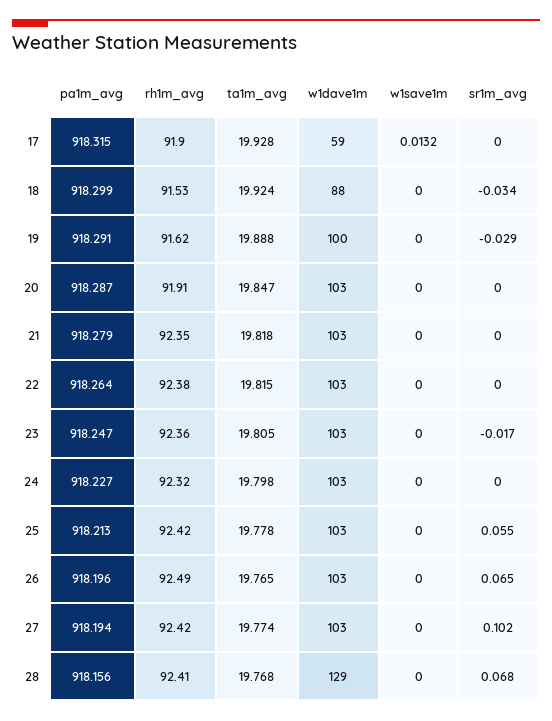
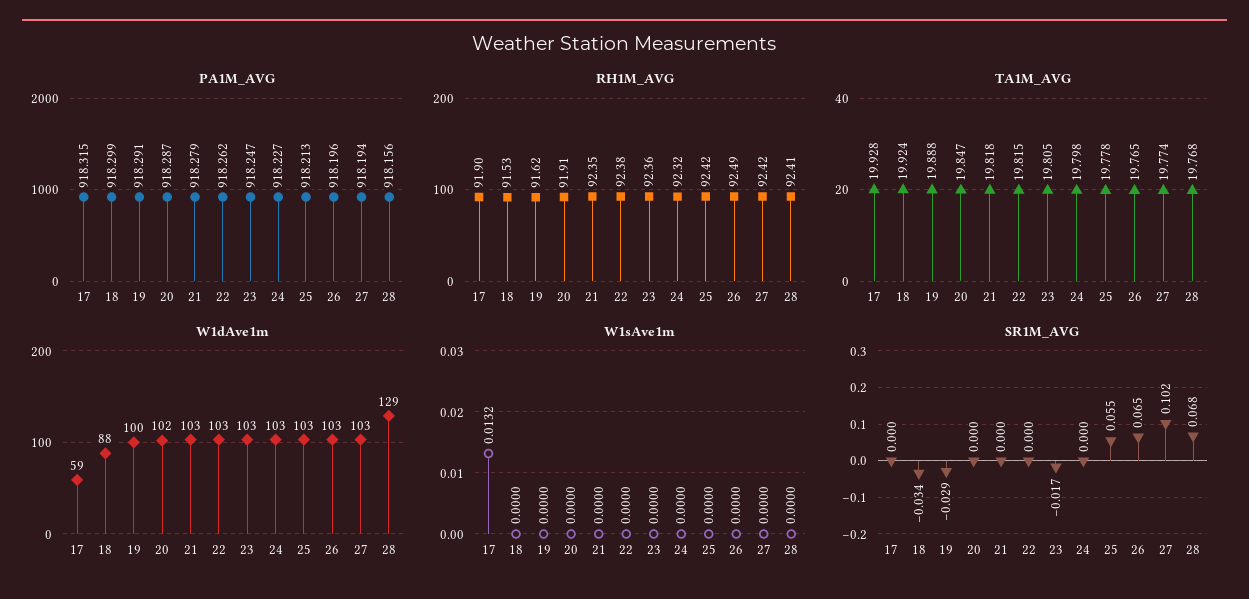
w1dave1m, 20: 103 -> 102
pa1m_avg, 22: 918.264 -> 918.262

